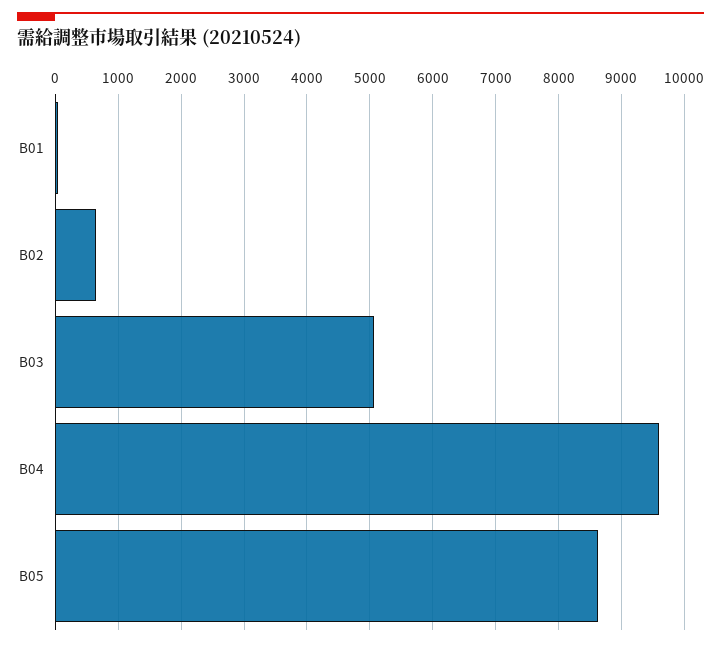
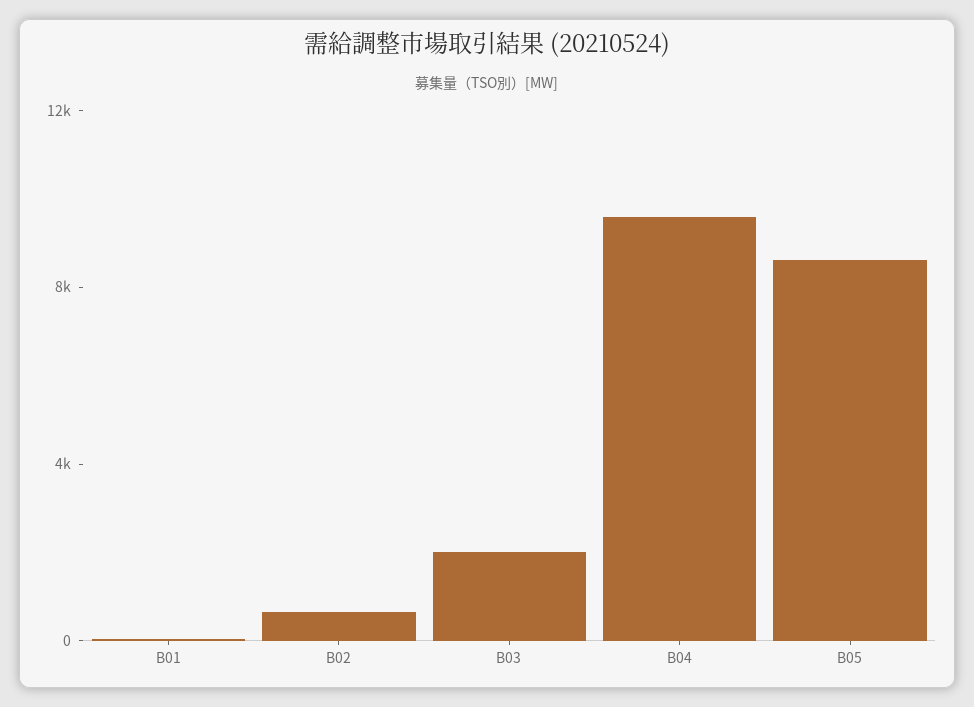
B03: 5100 -> 2000

